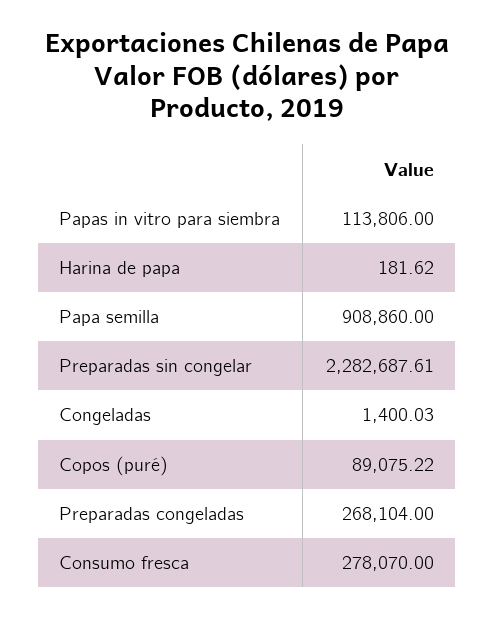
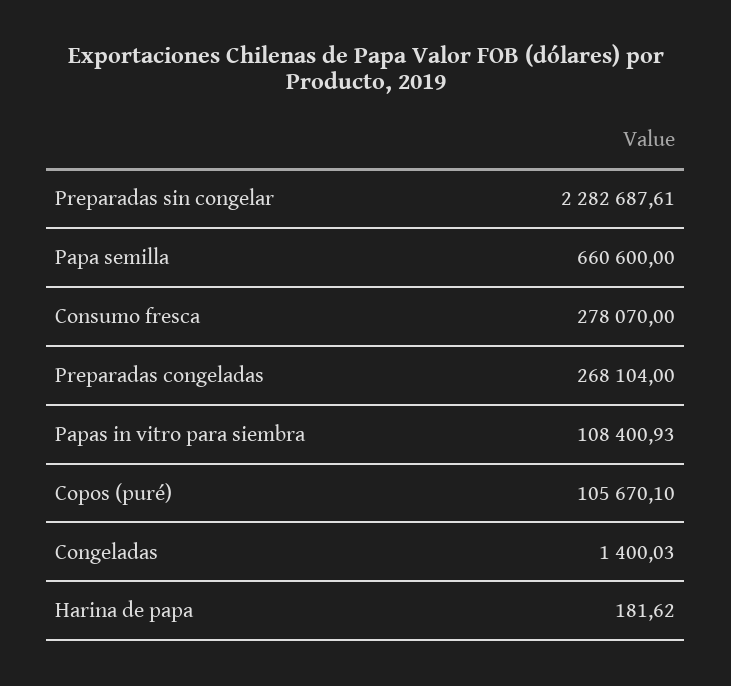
Papas in vitro para siembra: 113806 -> 108400.93
Papa semilla: 908860 -> 660600
Copos (puré): 89075.22 -> 105670.1

